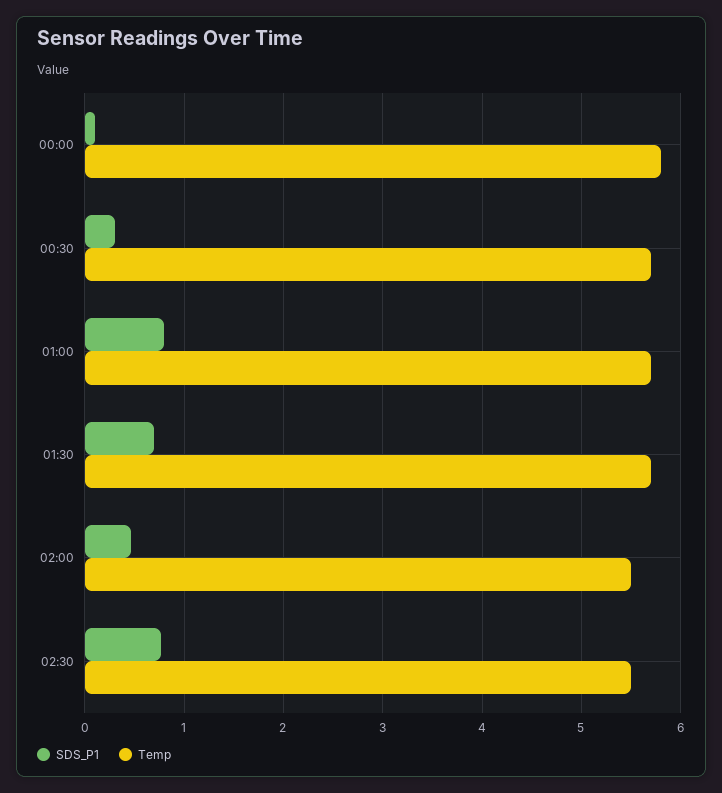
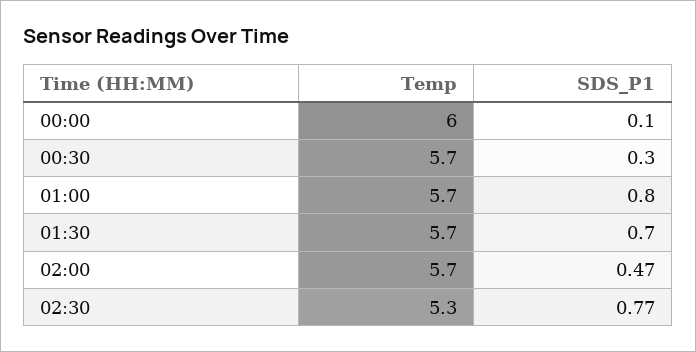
Temp, 00:00: 5.8 -> 6
Temp, 02:00: 5.5 -> 5.7
Temp, 02:30: 5.5 -> 5.3

